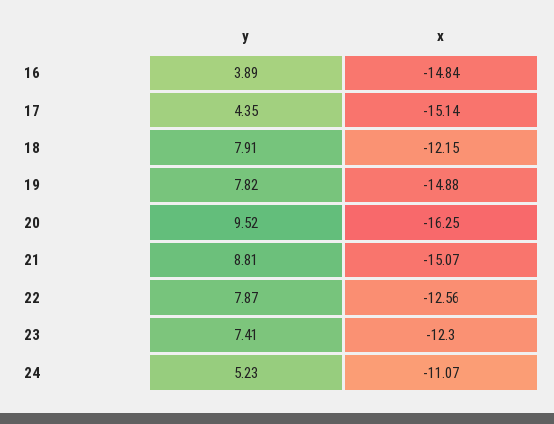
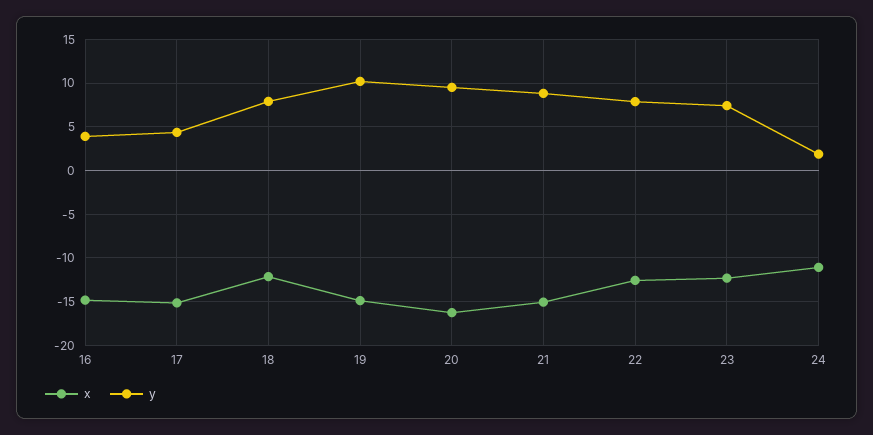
y, 19: 7.82 -> 10
y, 24: 5.23 -> 2

